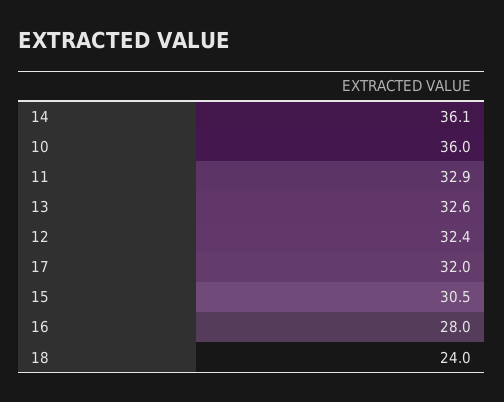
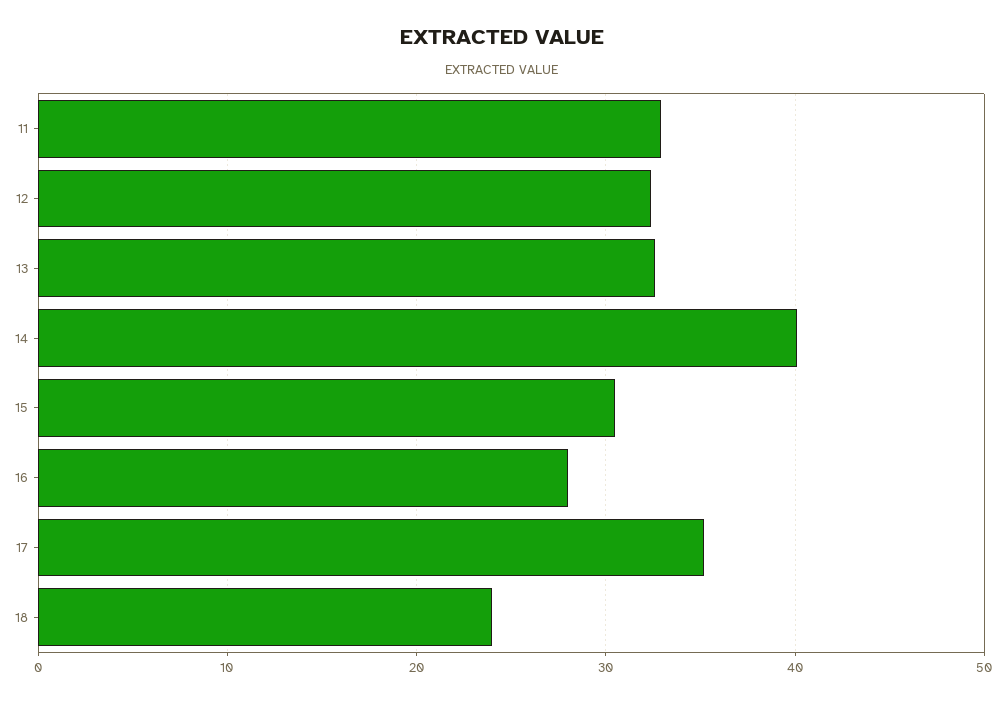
14: 36.1 -> 40
10: 36 -> none
17: 32 -> 35

